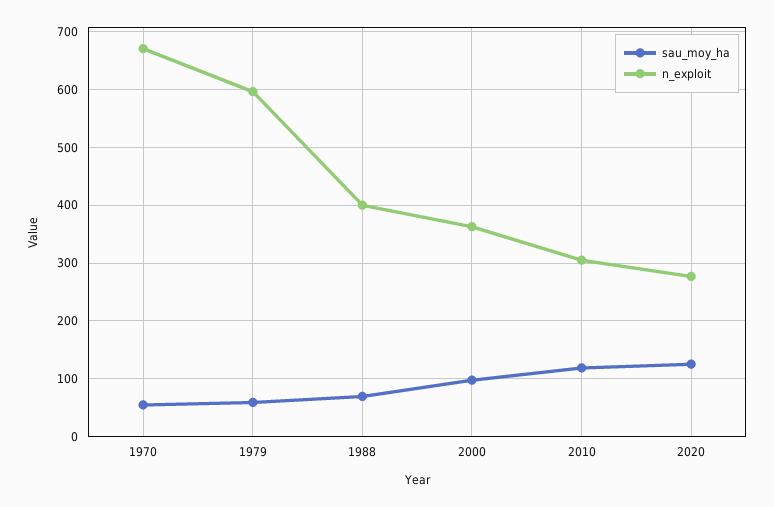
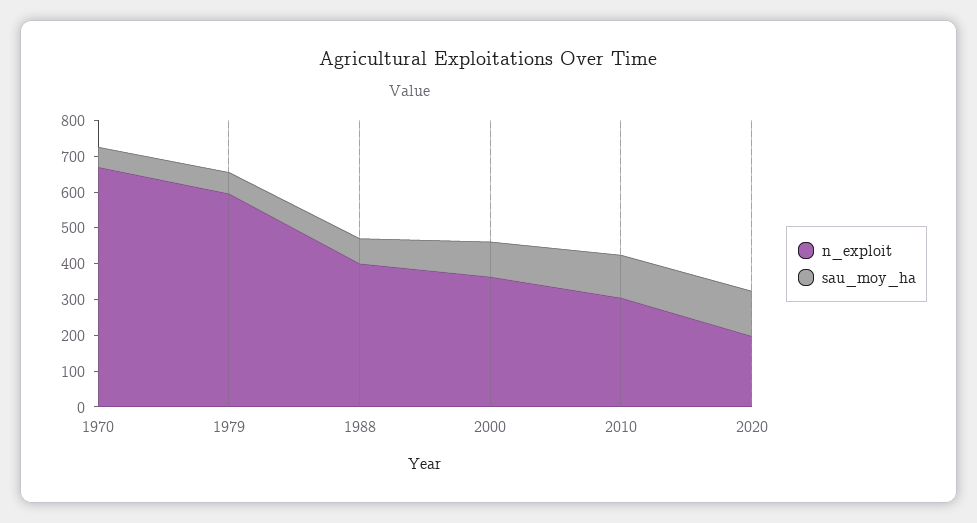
n_exploit, 2020: 280 -> 200

